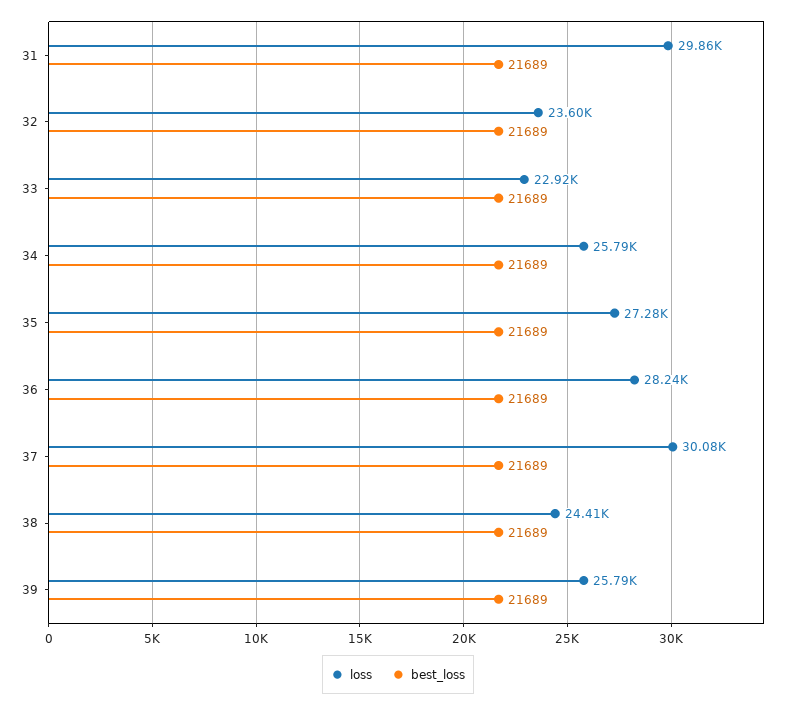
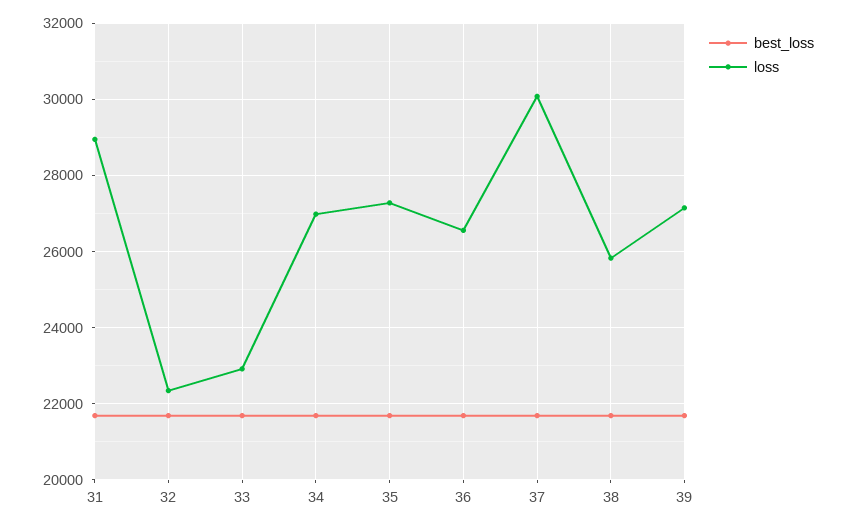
loss, 31: 29860 -> 29000
loss, 32: 23600 -> 22400
loss, 34: 25790 -> 27000
loss, 36: 28240 -> 26600
loss, 38: 24410 -> 25800
loss, 39: 25790 -> 27200

